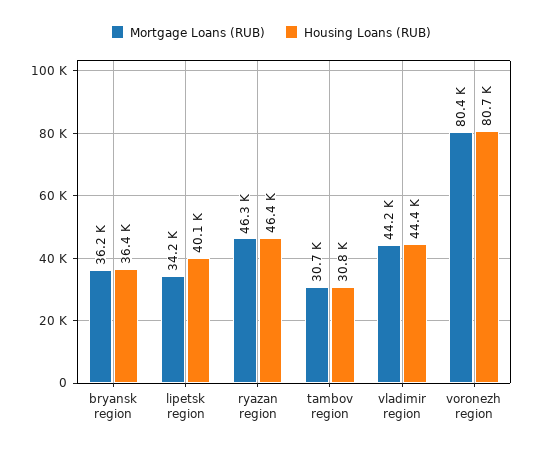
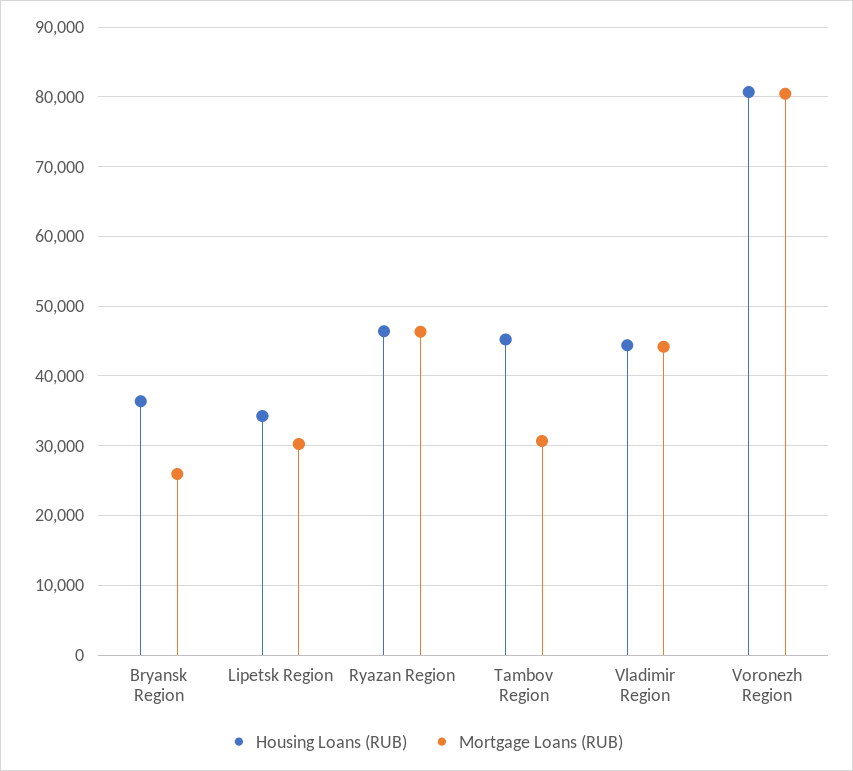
Mortgage Loans (RUB), bryansk region: 36200 -> 26000
Mortgage Loans (RUB), lipetsk region: 34200 -> 30000
Housing Loans (RUB), lipetsk region: 40100 -> 34000
Housing Loans (RUB), tambov region: 30800 -> 45000

